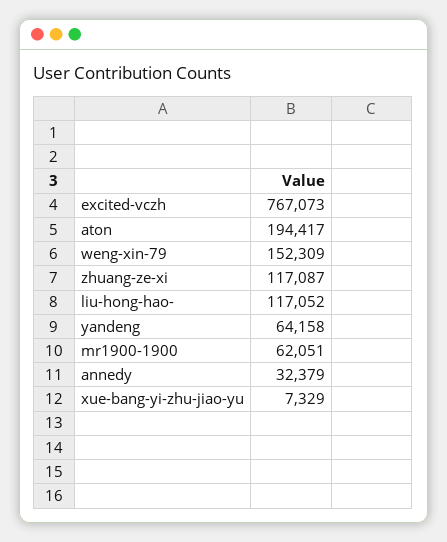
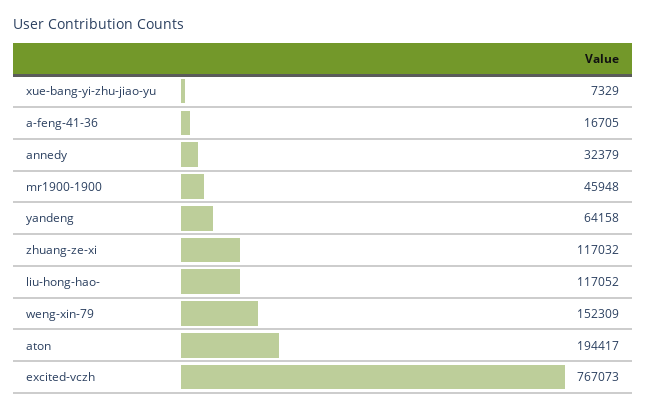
zhuang-ze-xi: 117087 -> 117032
mr1900-1900: 62051 -> 45948
a-feng-41-36: none -> 16705

